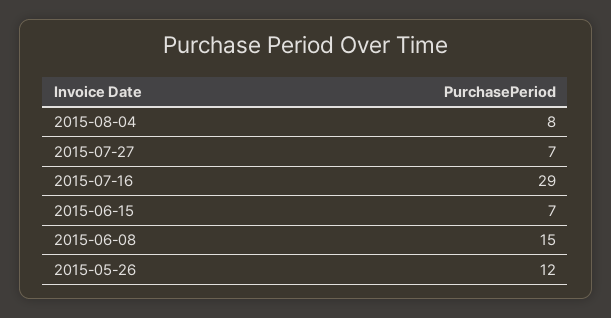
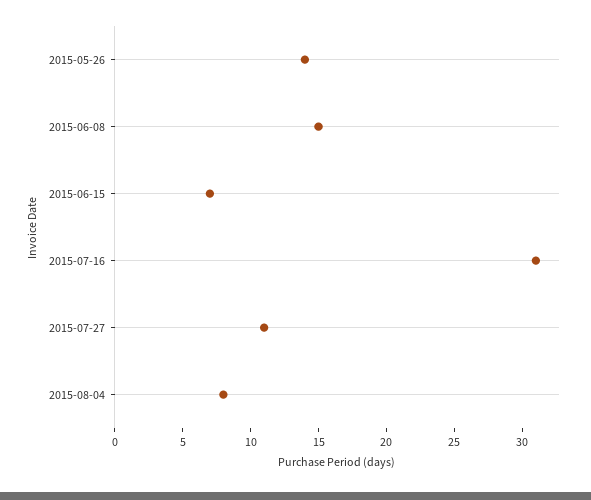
2015-07-27: 7 -> 11
2015-07-16: 29 -> 31
2015-05-26: 12 -> 14

